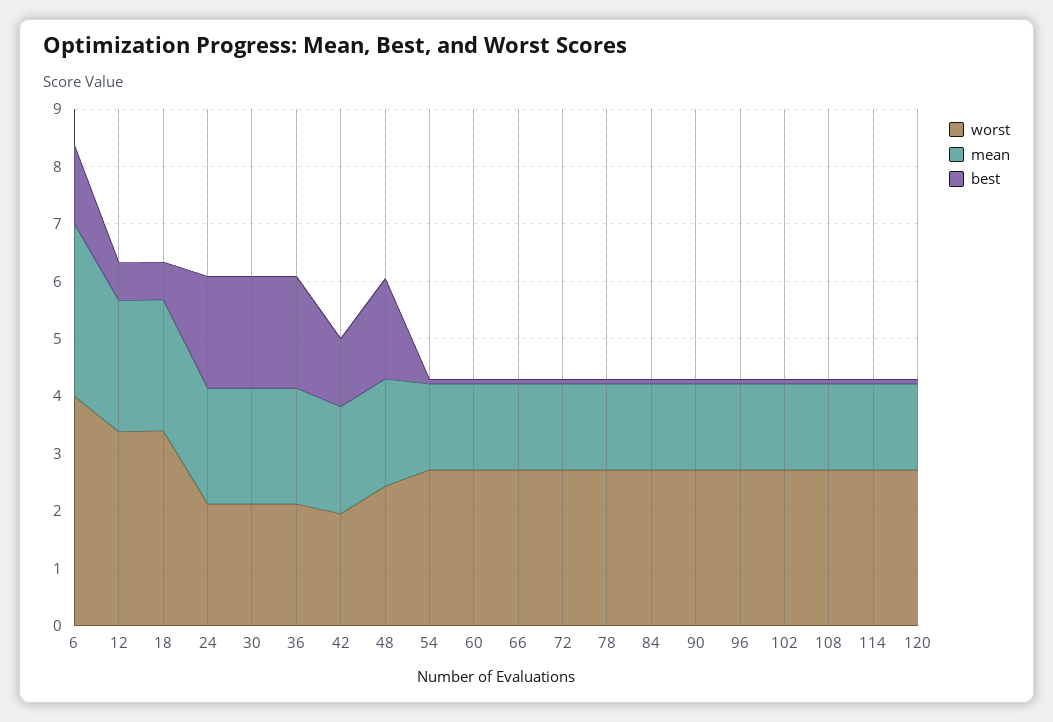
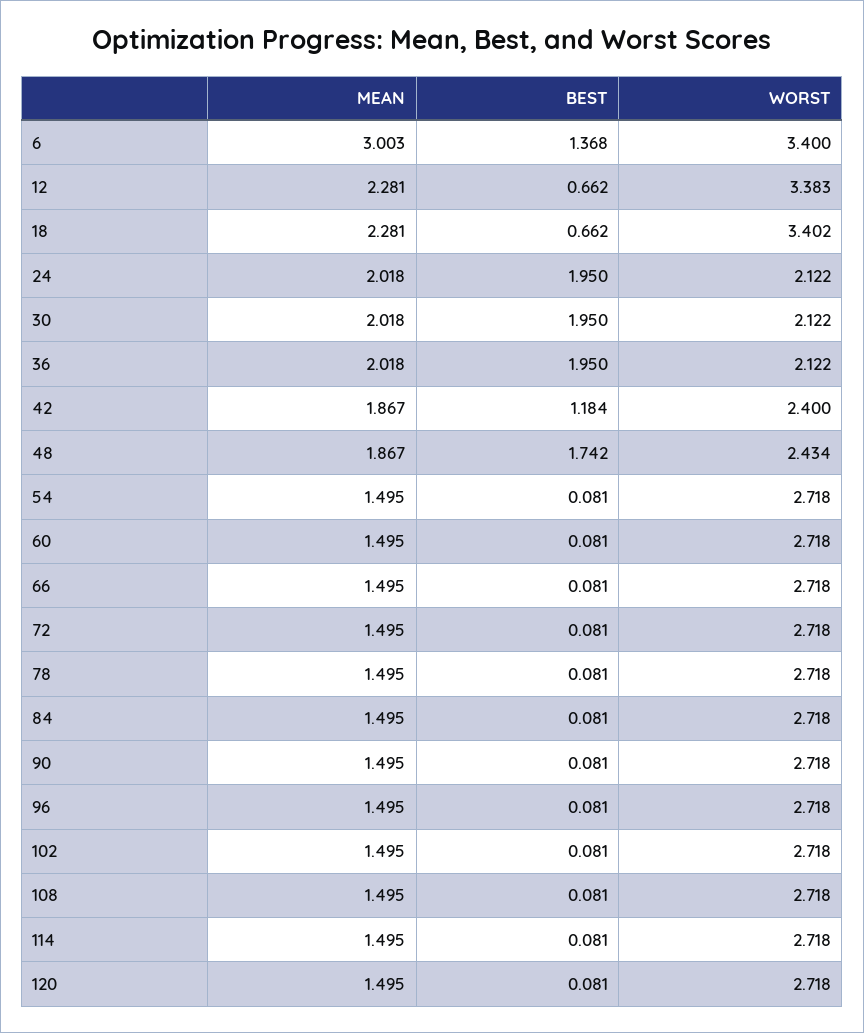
worst, 6: 4 -> 3.4
worst, 42: 2 -> 2.4

